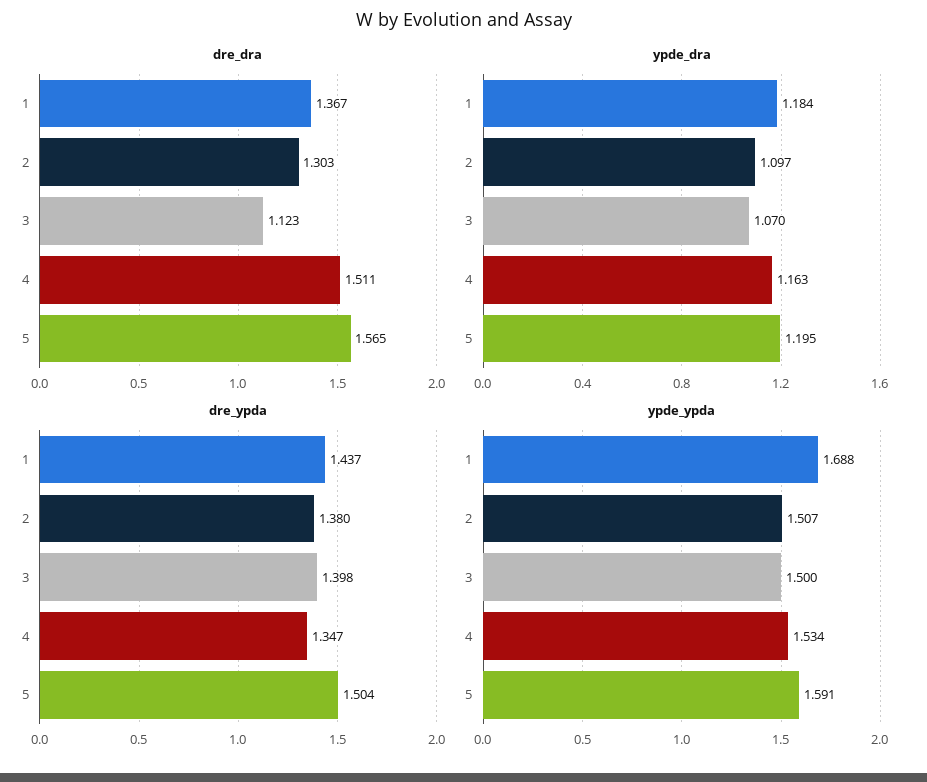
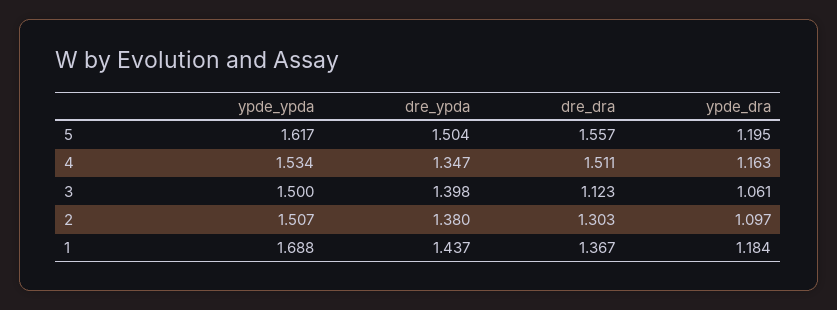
dre_dra, 5: 1.565 -> 1.557
ypde_dra, 3: 1.07 -> 1.061
ypde_ypda, 5: 1.591 -> 1.617

